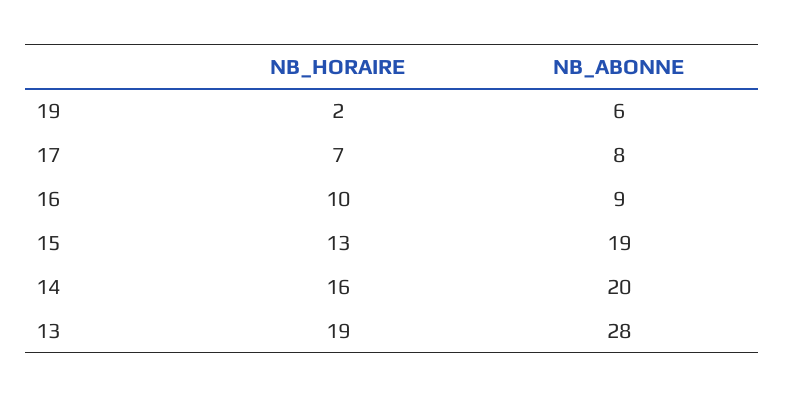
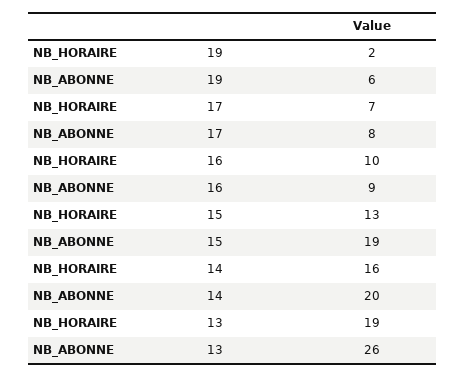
NB_ABONNE, 13: 28 -> 26

